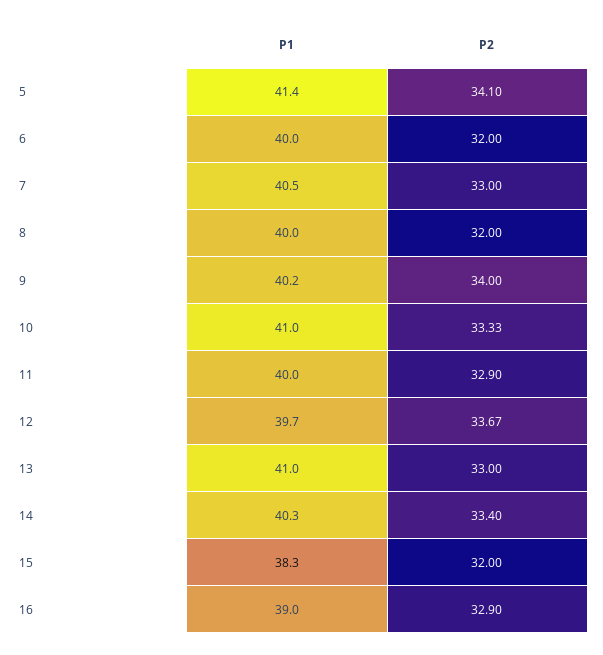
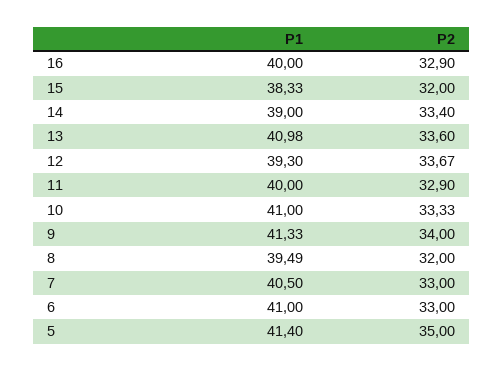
P2, 5: 34.1 -> 35
P1, 6: 40 -> 41
P2, 6: 32 -> 33
P1, 8: 40 -> 39.49
P1, 9: 40.2 -> 41.33
P1, 12: 39.7 -> 39.3
P2, 13: 33 -> 33.6
P1, 14: 40.3 -> 39
P1, 16: 39 -> 40

